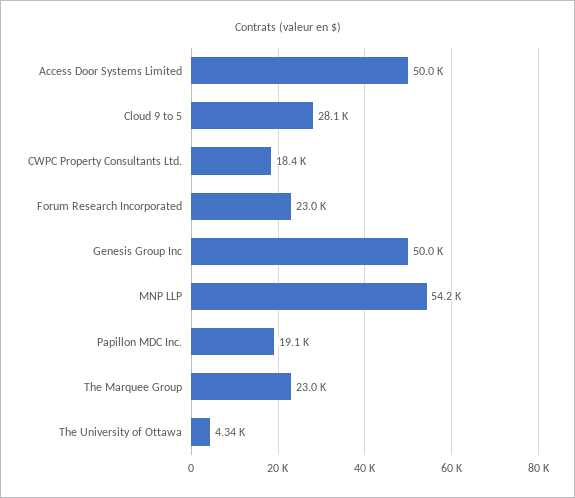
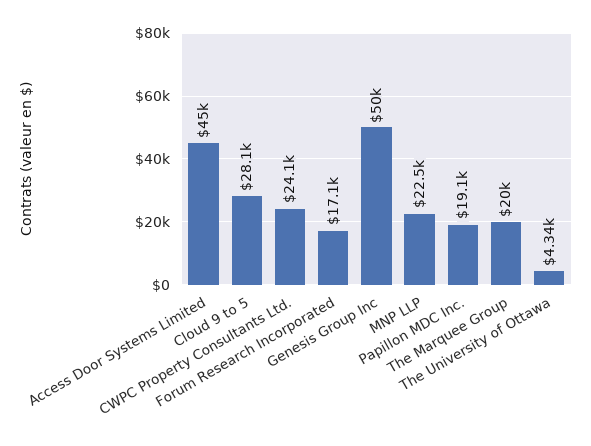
Access Door Systems Limited: 50000 -> 45000
CWPC Property Consultants Ltd.: 18400 -> 24100
Forum Research Incorporated: 23000 -> 17100
MNP LLP: 54200 -> 22500
The Marquee Group: 23000 -> 20000

